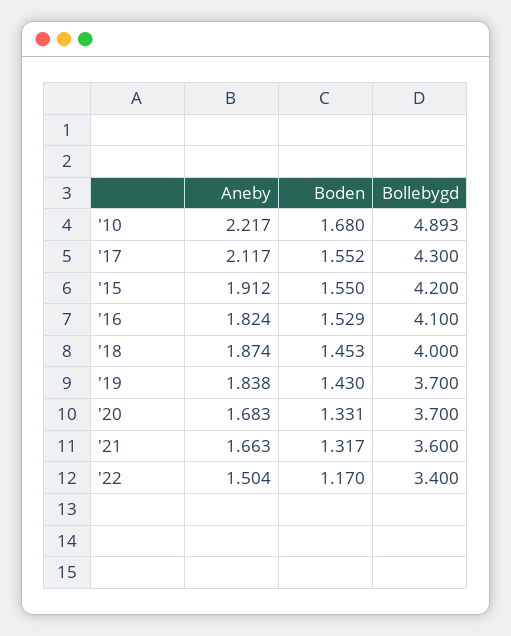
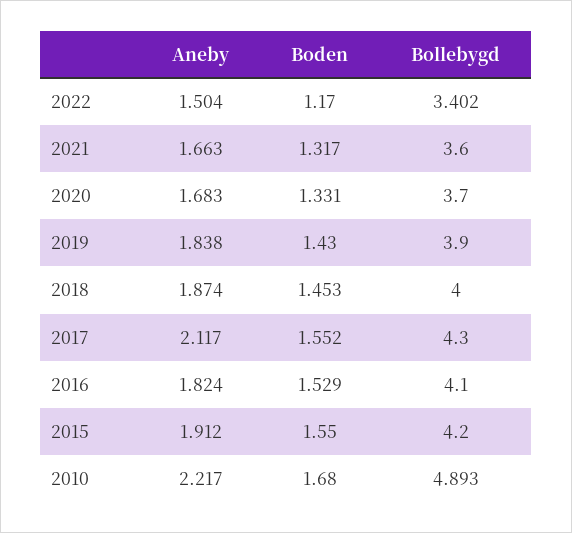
Bollebygd, '19: 3.7 -> 3.9
Bollebygd, '22: 3.4 -> 3.402

